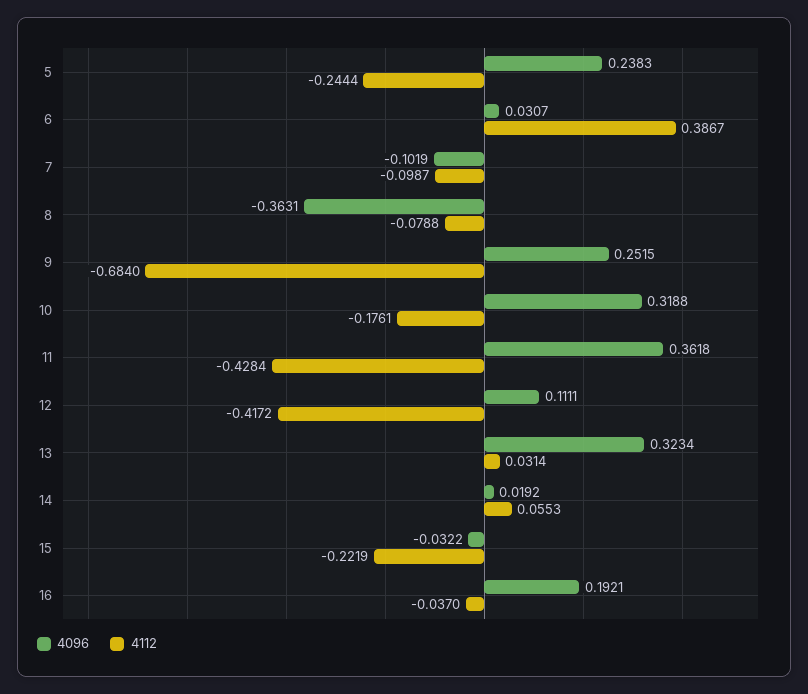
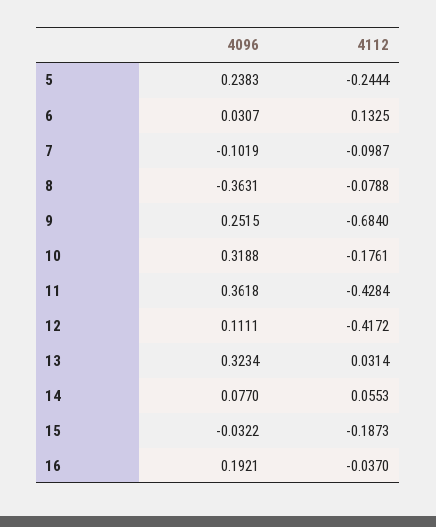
4112, 6: 0.3867 -> 0.1325
4096, 14: 0.0192 -> 0.077
4112, 15: -0.2219 -> -0.1873

